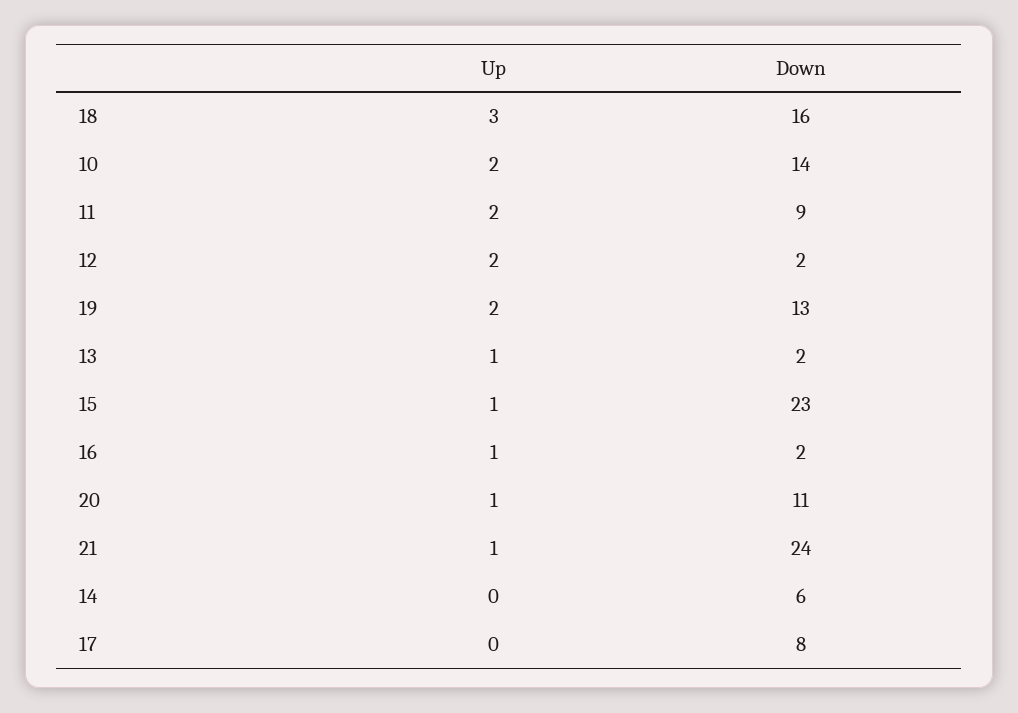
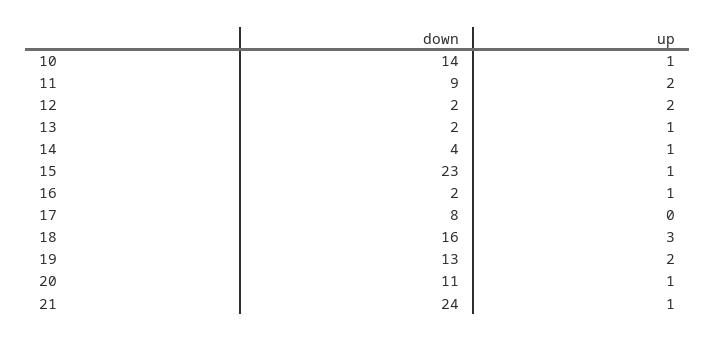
Up, 10: 2 -> 1
Up, 14: 0 -> 1
Down, 14: 6 -> 4

